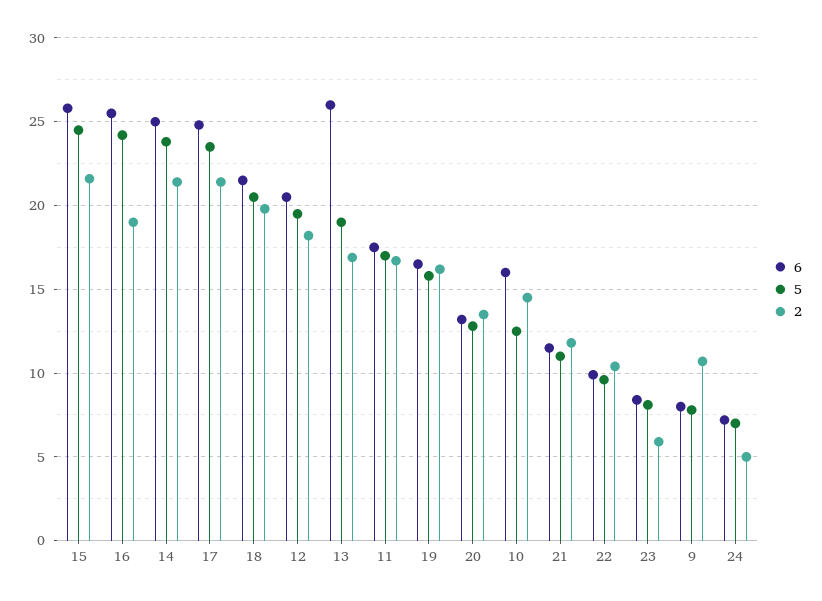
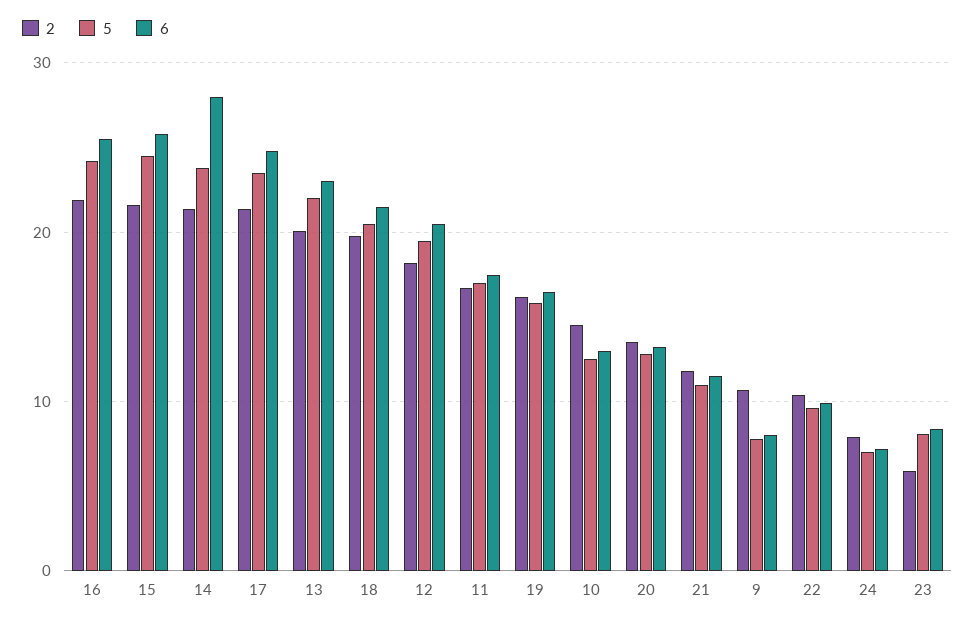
2, 16: 19 -> 22
6, 14: 25 -> 28
6, 13: 26 -> 23
5, 13: 19 -> 22
2, 13: 17 -> 20
6, 10: 16 -> 13
2, 24: 5 -> 8

